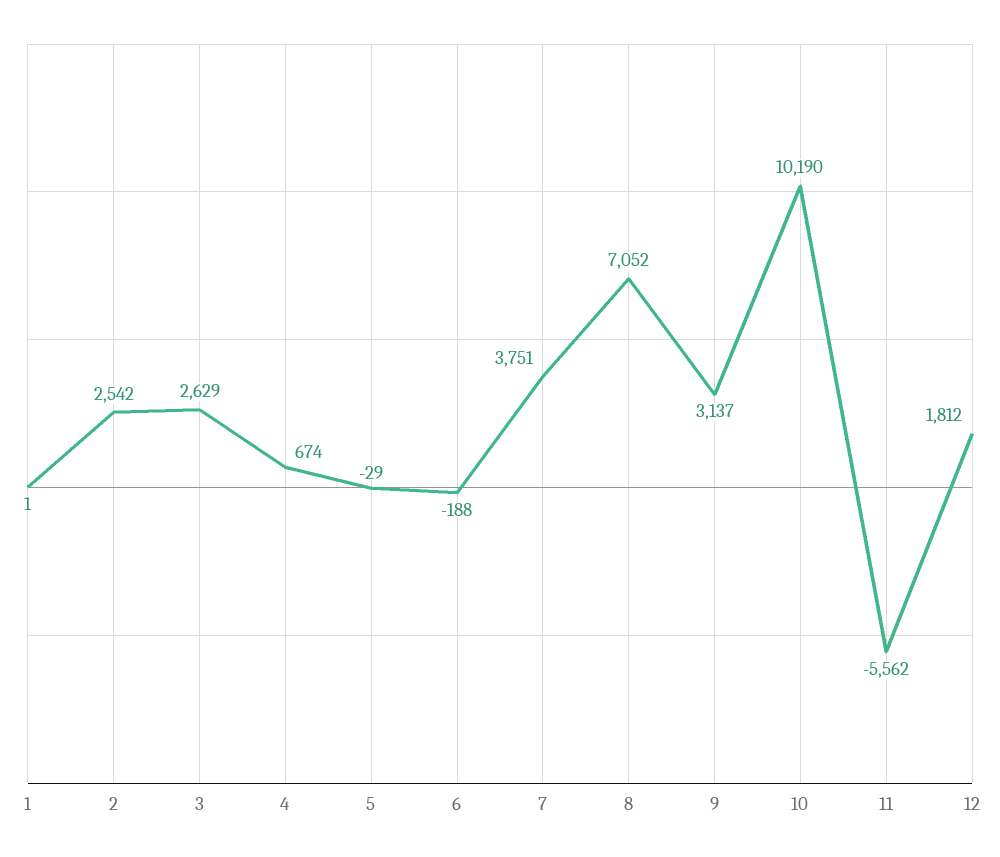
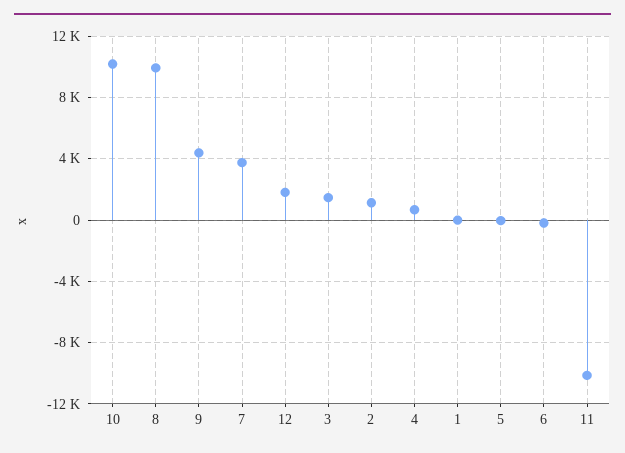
2: 2542 -> 1000
3: 2629 -> 1500
8: 7052 -> 10000
9: 3137 -> 4500
11: -5562 -> -10000

